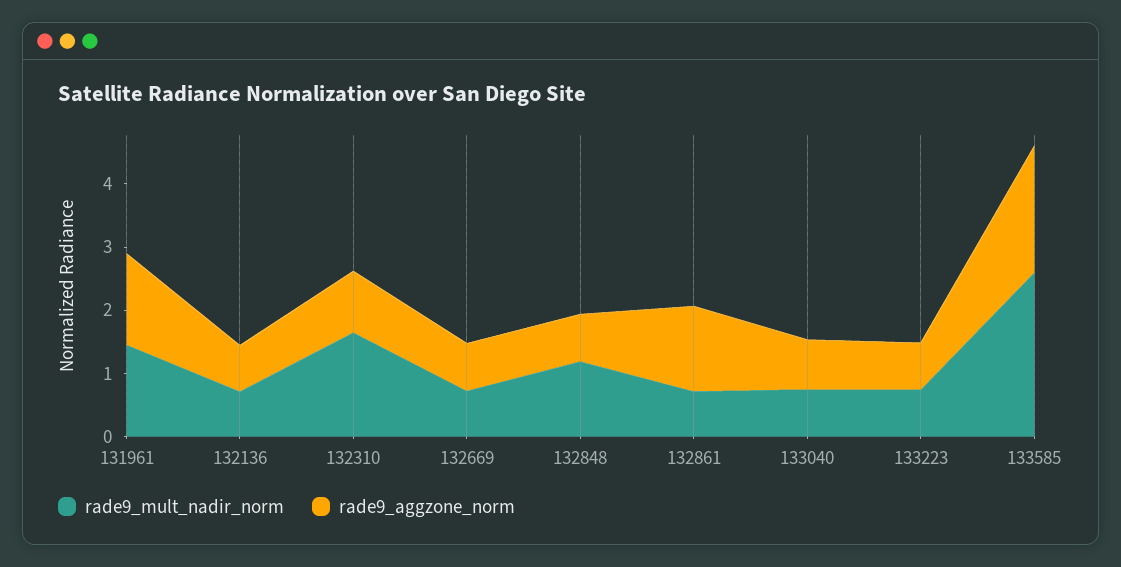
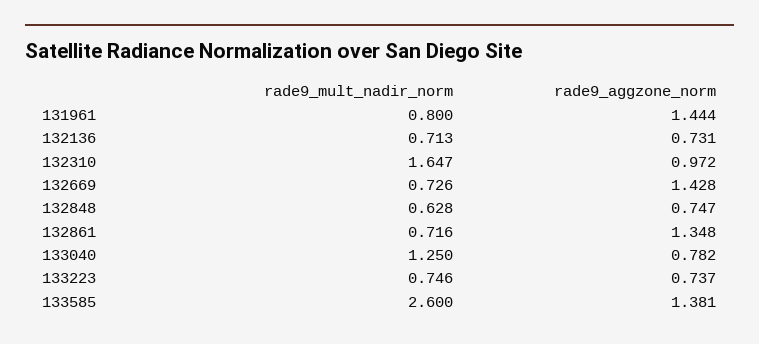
rade9_mult_nadir_norm, 131961: 1.4 -> 0.8
rade9_aggzone_norm, 132669: 0.8 -> 1.428
rade9_mult_nadir_norm, 132848: 1.2 -> 0.628
rade9_mult_nadir_norm, 133040: 0.8 -> 1.25
rade9_aggzone_norm, 133585: 2 -> 1.381

